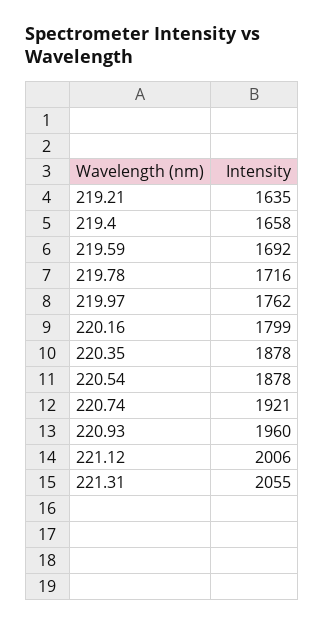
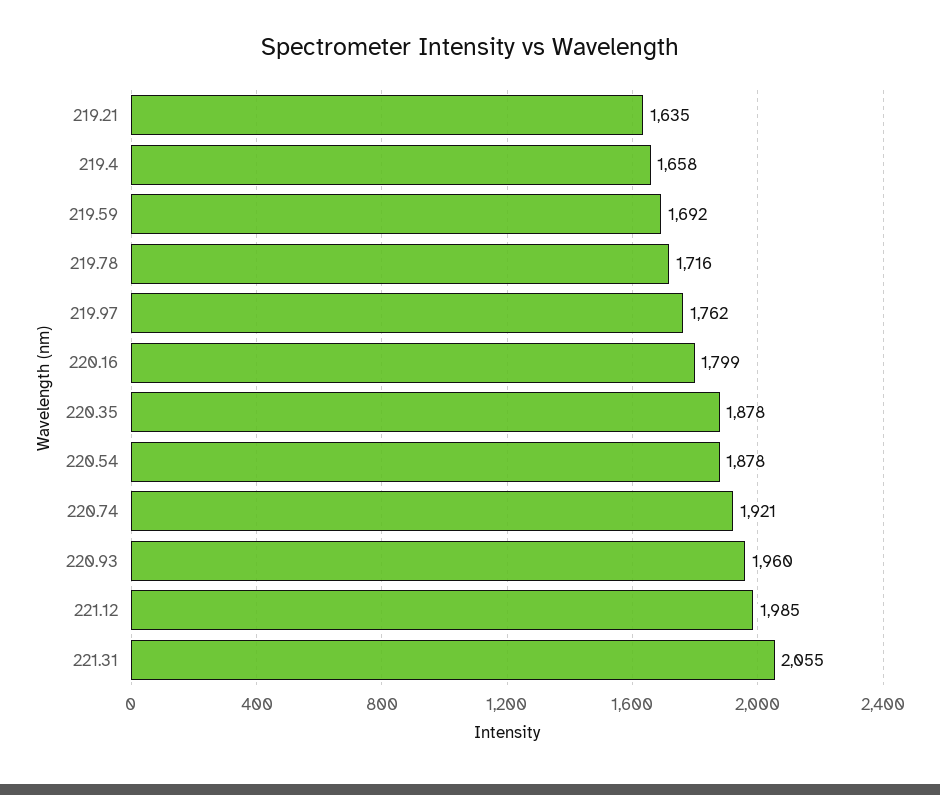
221.12: 2006 -> 1985

